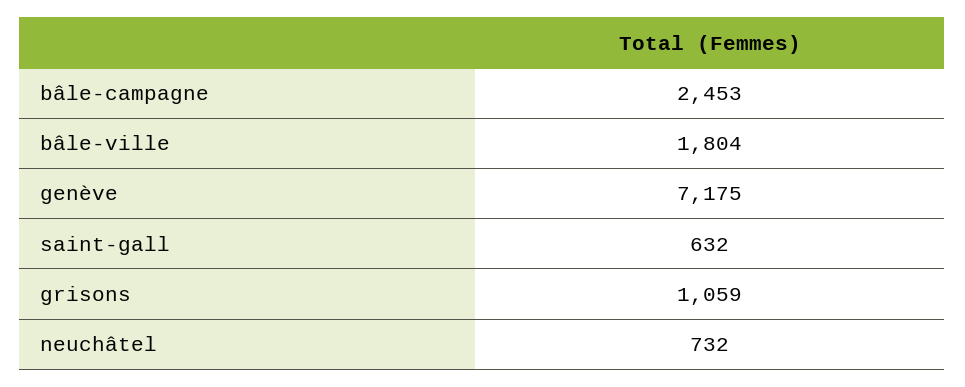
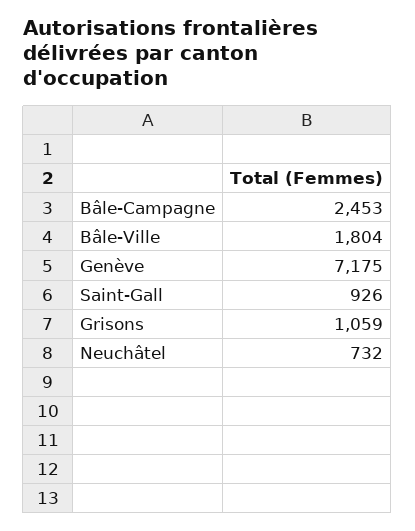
saint-gall: 632 -> 926

